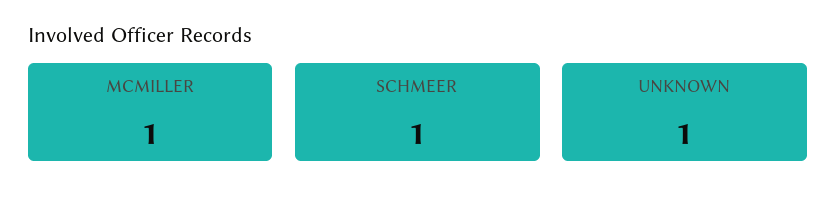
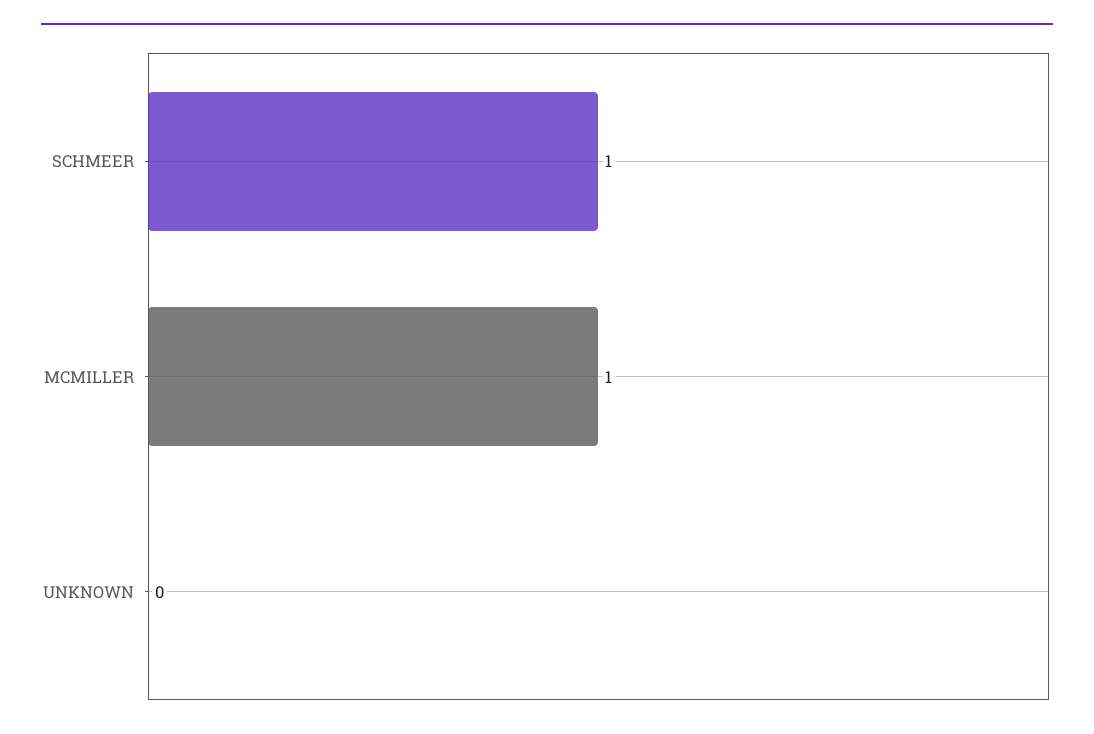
UNKNOWN: 1 -> 0

